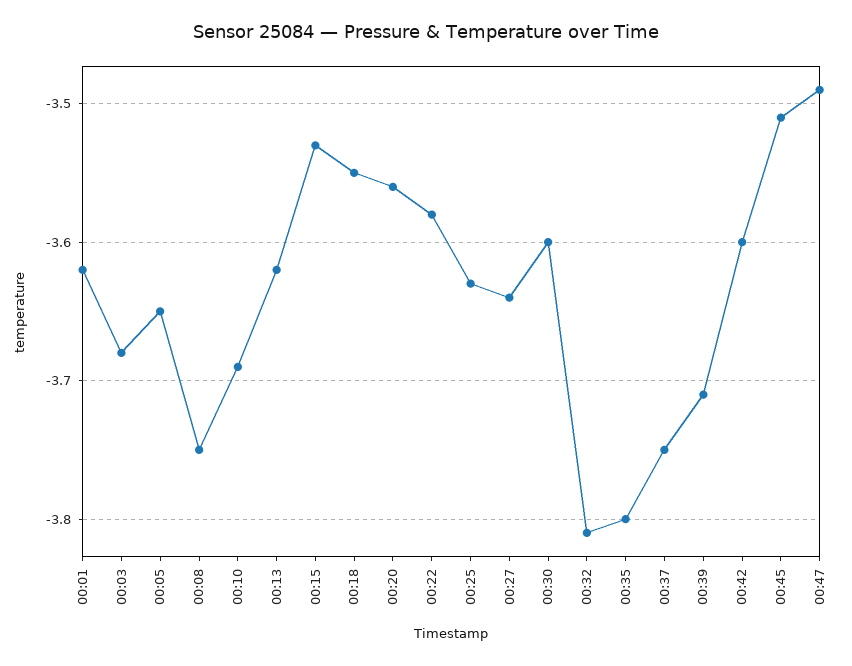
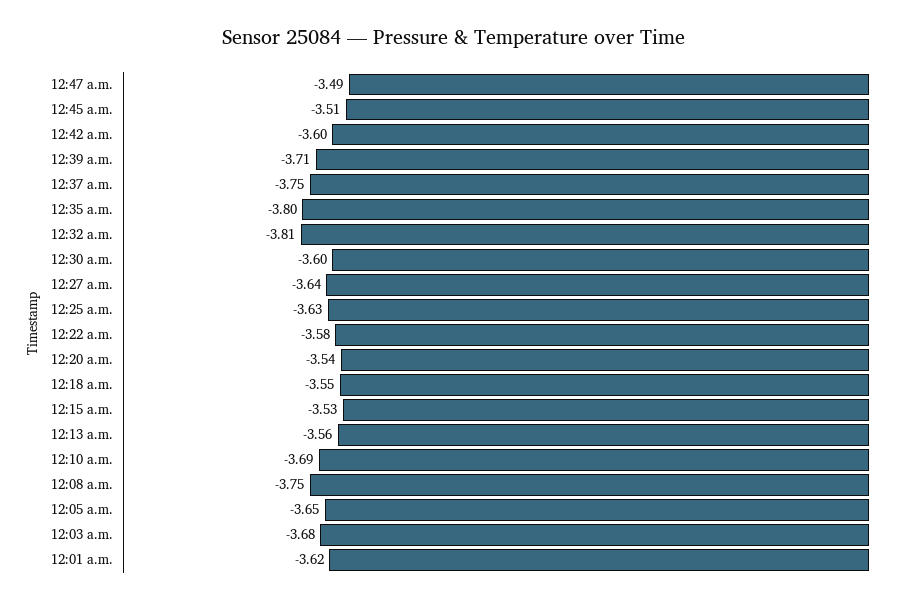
00:13: -3.62 -> -3.56
00:20: -3.56 -> -3.54

